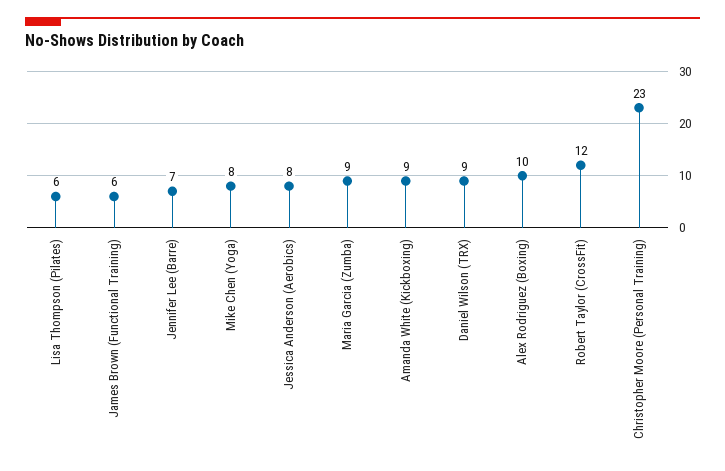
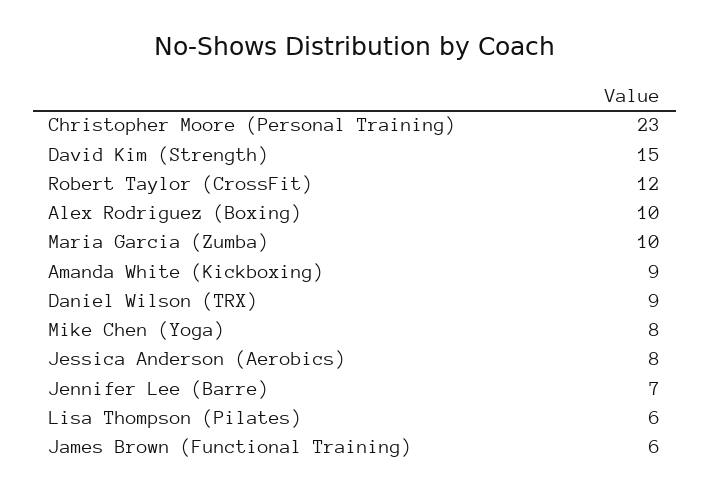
Maria Garcia (Zumba): 9 -> 10
David Kim (Strength): none -> 15

